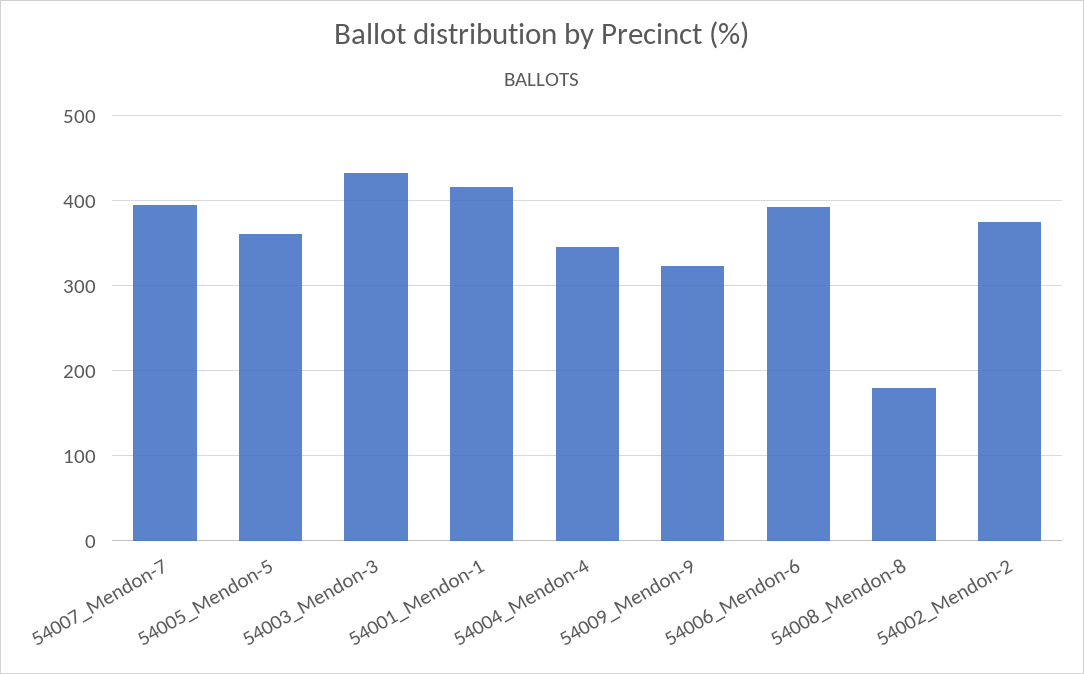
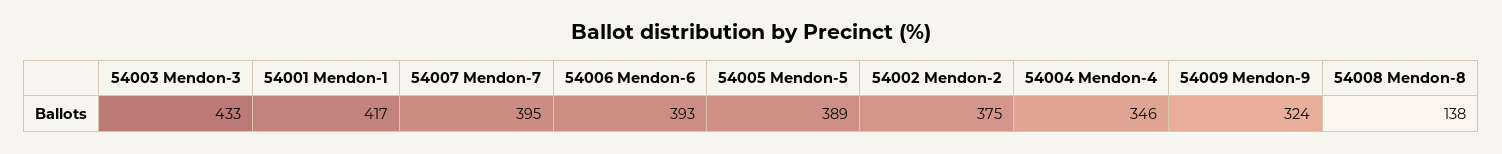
54005_Mendon-5: 360 -> 389
54008_Mendon-8: 180 -> 138

